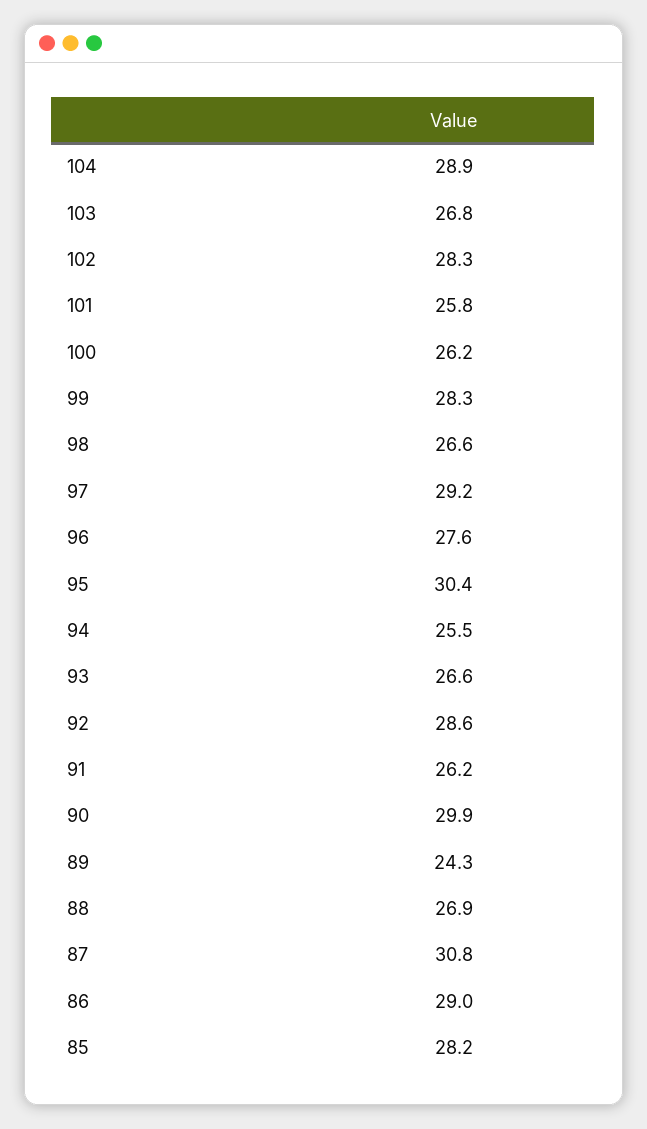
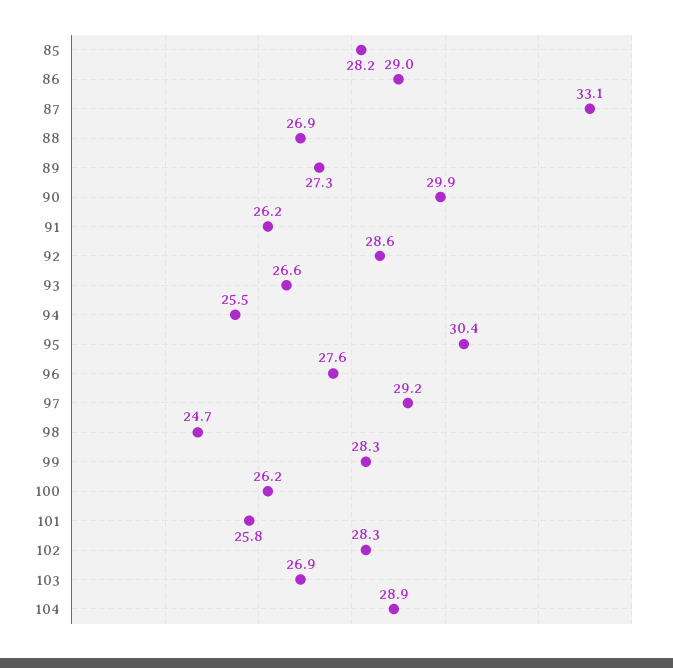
103: 26.8 -> 26.9
98: 26.6 -> 24.7
89: 24.3 -> 27.3
87: 30.8 -> 33.1

